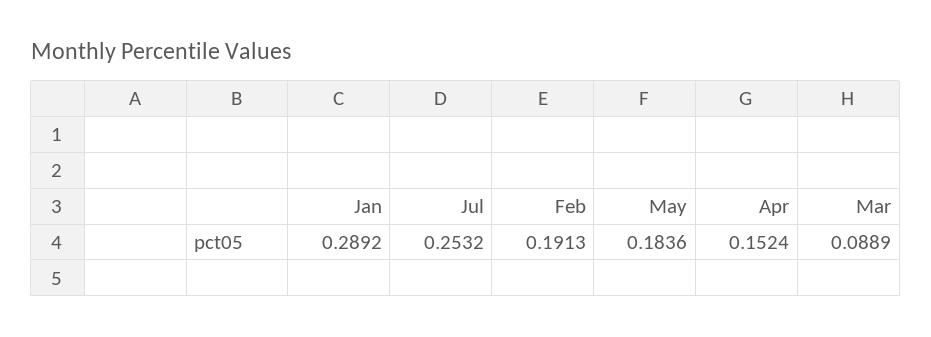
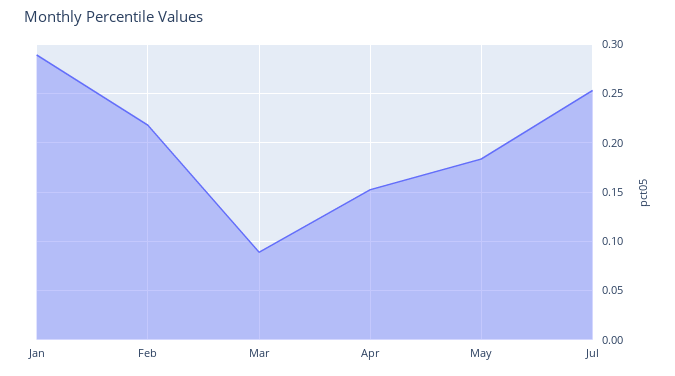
Feb: 0.1913 -> 0.22

